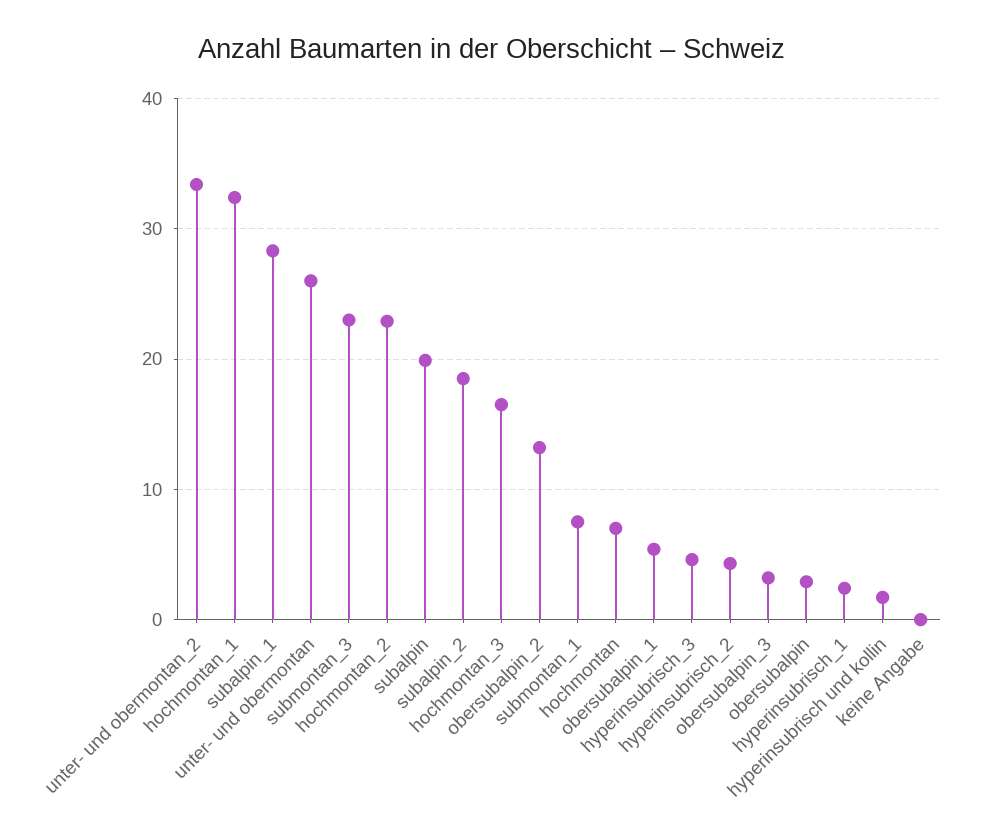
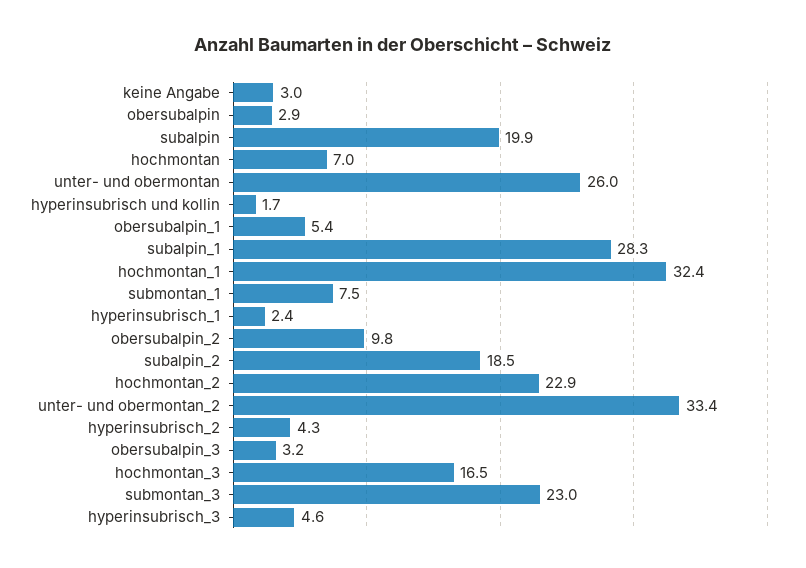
obersubalpin_2: 13 -> 9.8
keine Angabe: 0 -> 3

